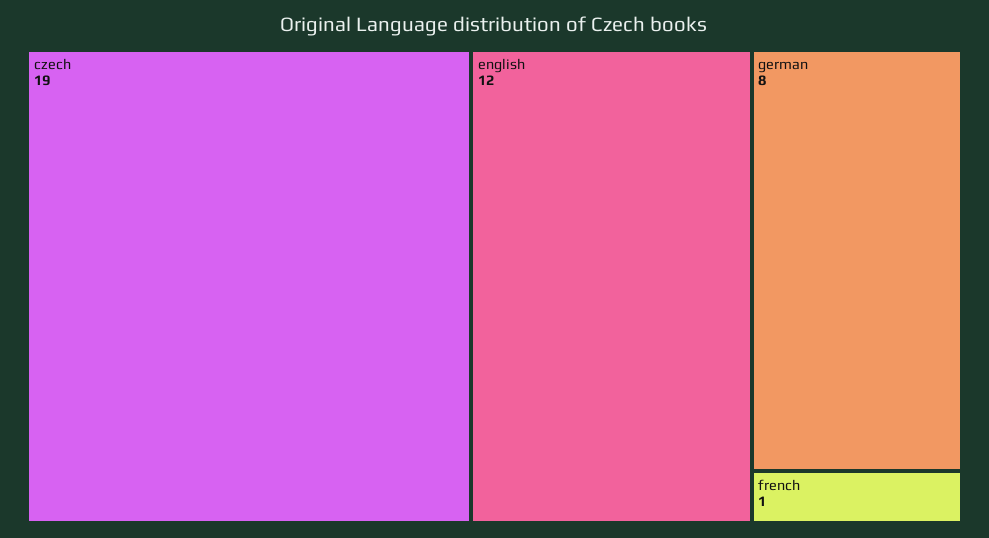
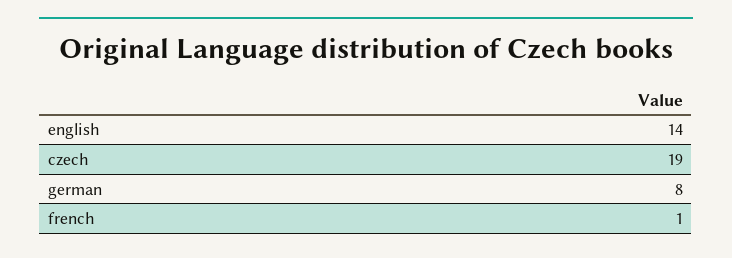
english: 12 -> 14

